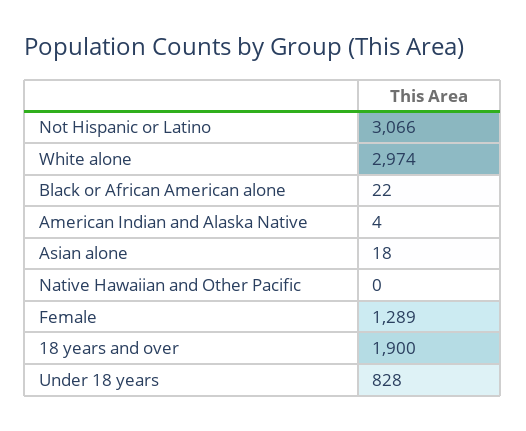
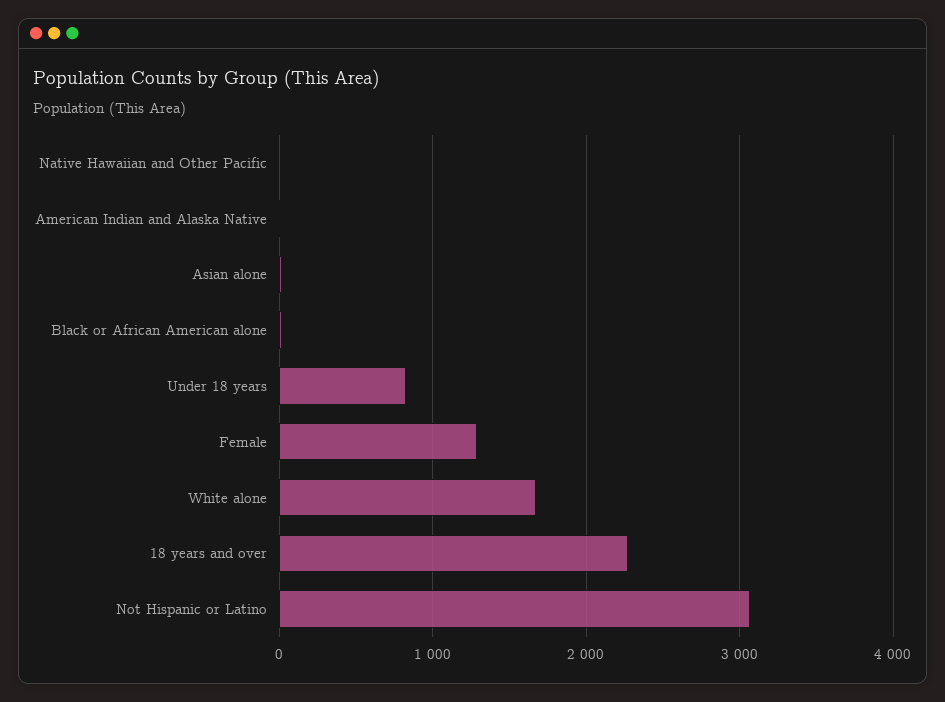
White alone: 2974 -> 1700
18 years and over: 1900 -> 2300

